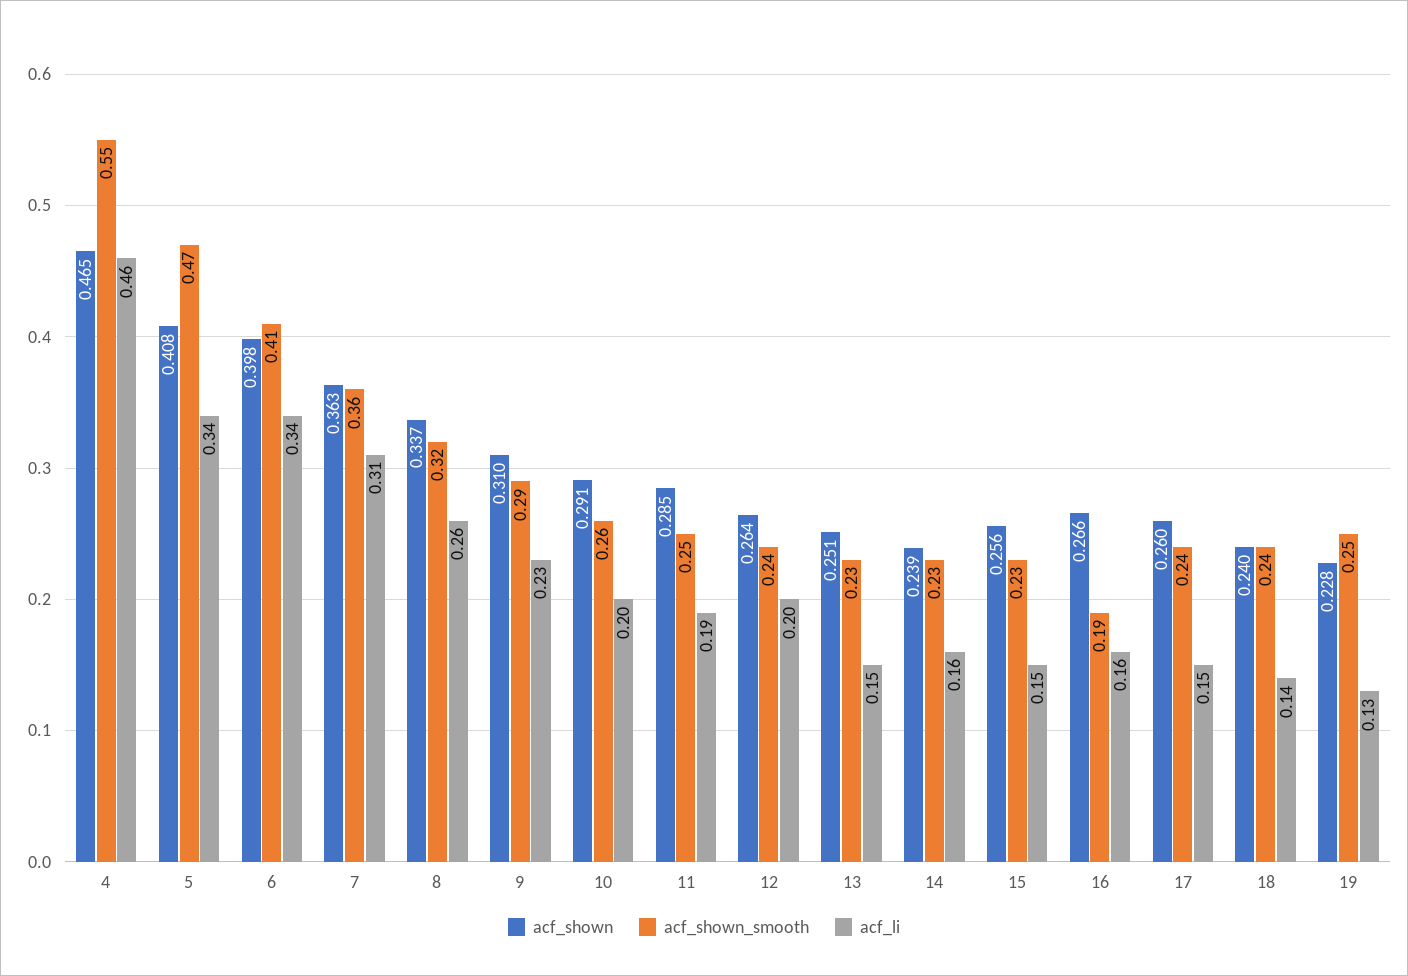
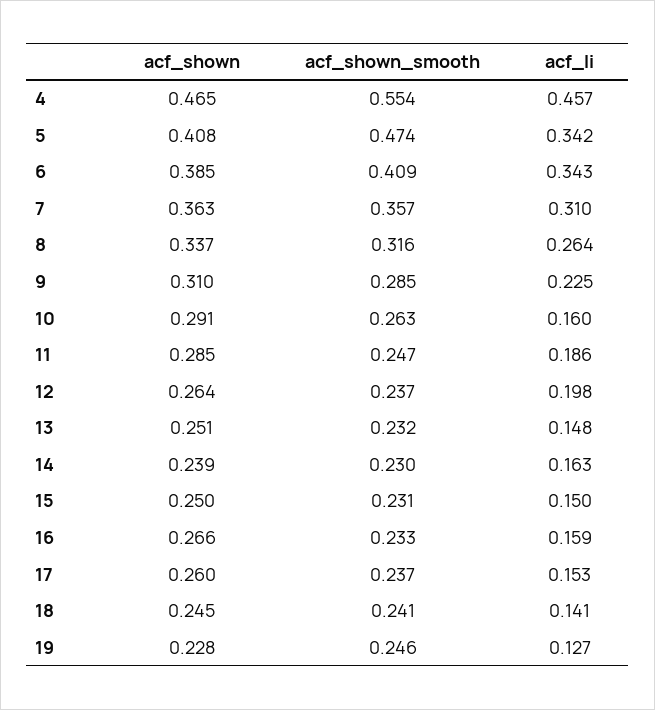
acf_shown, 6: 0.398 -> 0.385
acf_li, 10: 0.2 -> 0.16
acf_shown, 15: 0.256 -> 0.25
acf_shown_smooth, 16: 0.19 -> 0.233
acf_shown, 18: 0.24 -> 0.245

